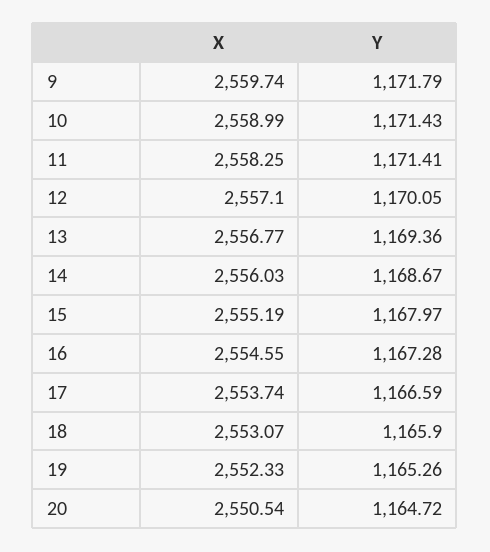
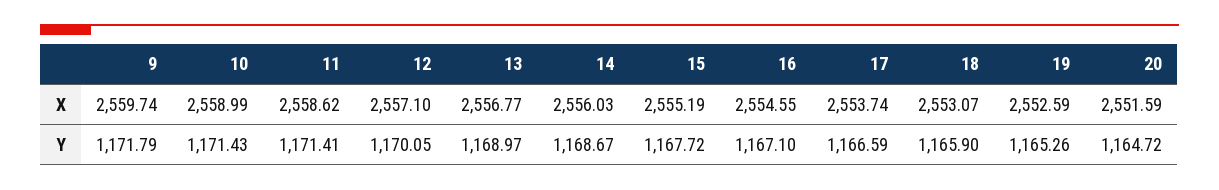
X, 11: 2558.25 -> 2558.62
Y, 13: 1169.36 -> 1168.97
Y, 15: 1167.97 -> 1167.72
Y, 16: 1167.28 -> 1167.1
X, 19: 2552.33 -> 2552.59
X, 20: 2550.54 -> 2551.59

